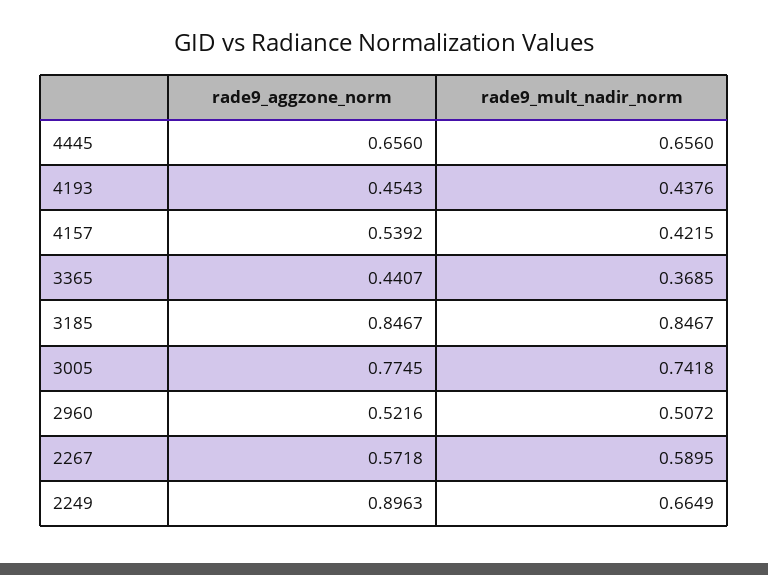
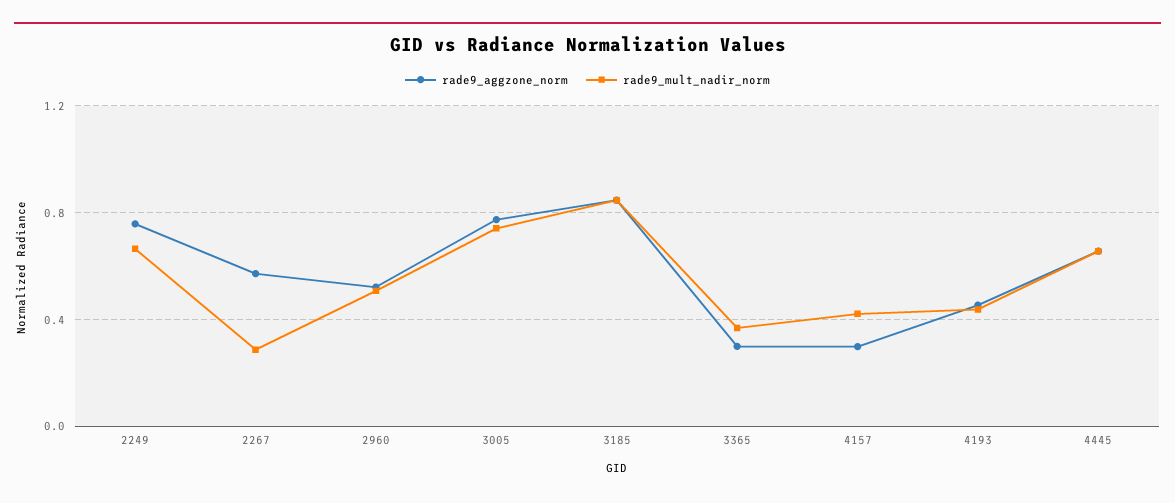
rade9_aggzone_norm, 4157: 0.5392 -> 0.3
rade9_aggzone_norm, 3365: 0.4407 -> 0.3
rade9_mult_nadir_norm, 2267: 0.5895 -> 0.3
rade9_aggzone_norm, 2249: 0.8963 -> 0.75

